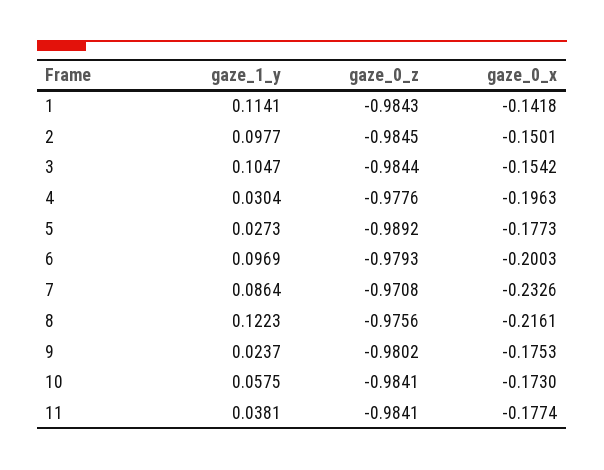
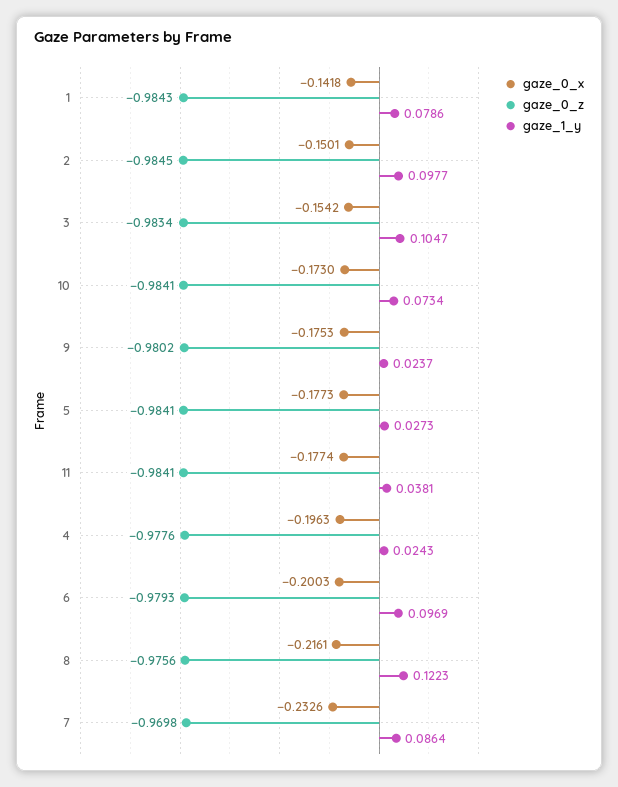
gaze_1_y, 1: 0.1141 -> 0.0786
gaze_0_z, 3: -0.9844 -> -0.9834
gaze_1_y, 4: 0.0304 -> 0.0243
gaze_0_z, 5: -0.9892 -> -0.9841
gaze_0_z, 7: -0.9708 -> -0.9698
gaze_1_y, 10: 0.0575 -> 0.0734

